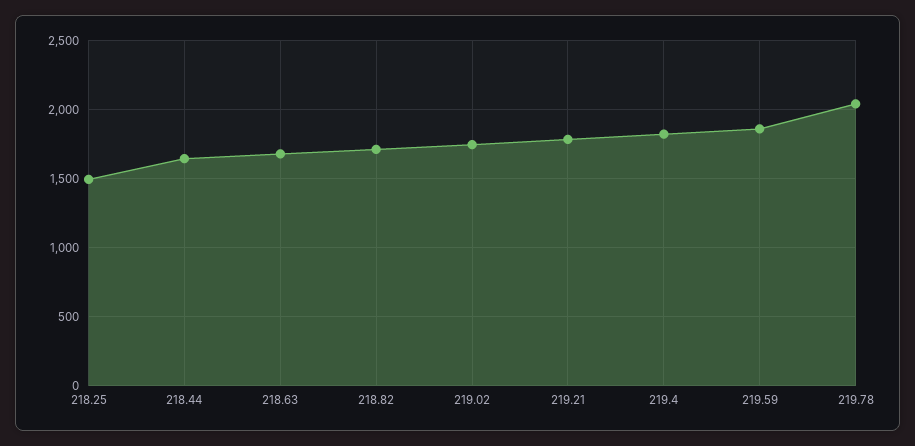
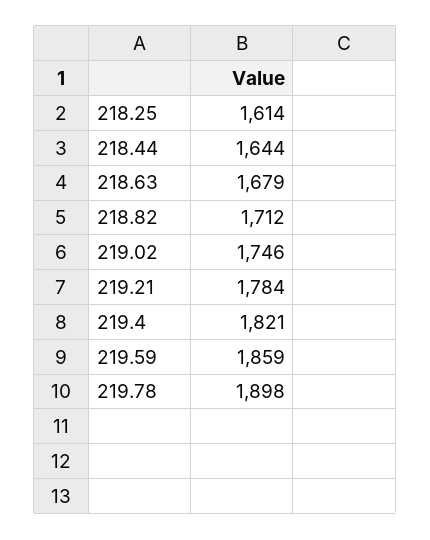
218.25: 1500 -> 1614
219.78: 2050 -> 1898

